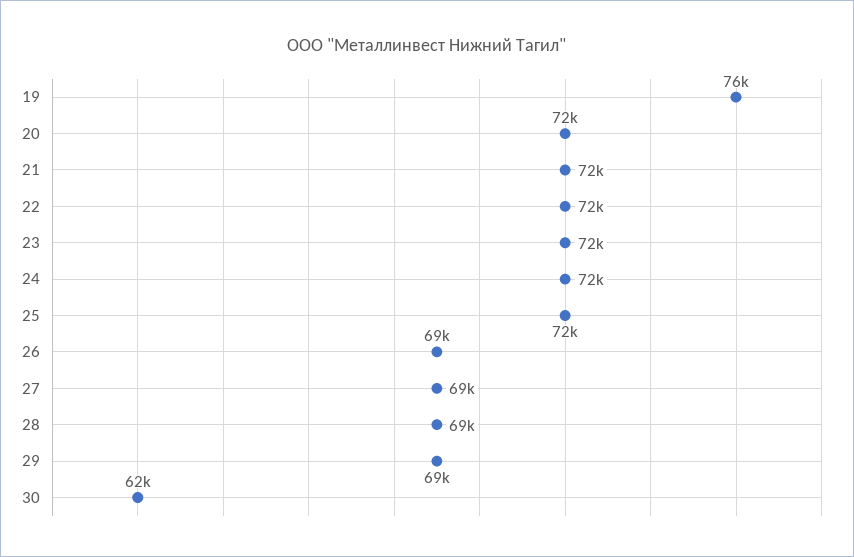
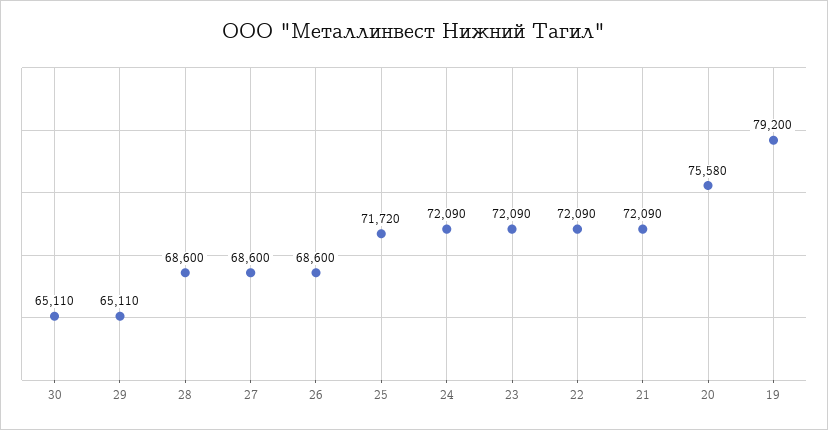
19: 76000 -> 79200
20: 72000 -> 75580
29: 69000 -> 65110
30: 62000 -> 65110

